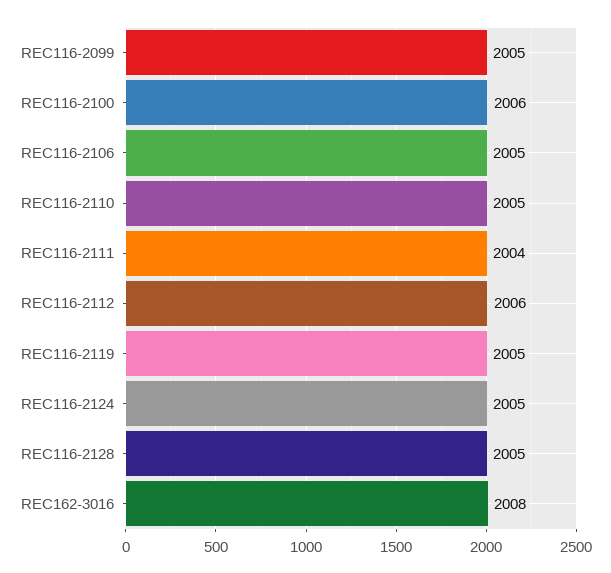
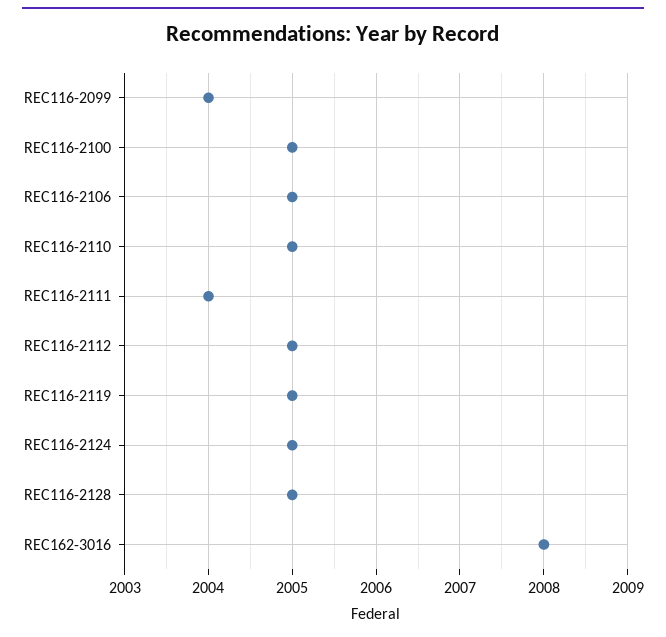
REC116-2099: 2005 -> 2004
REC116-2100: 2006 -> 2005
REC116-2112: 2006 -> 2005

